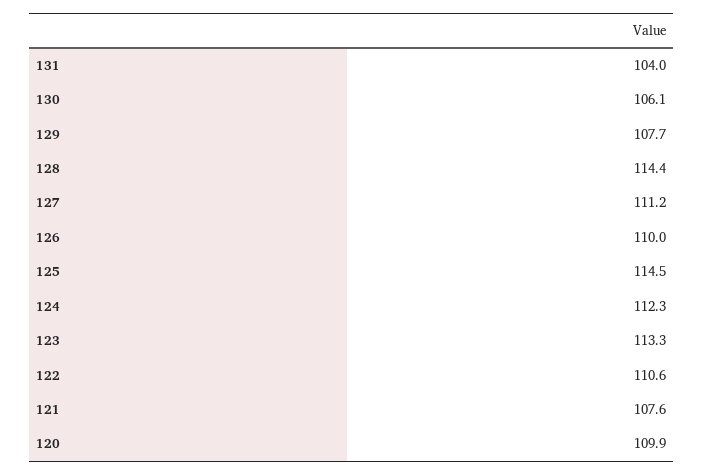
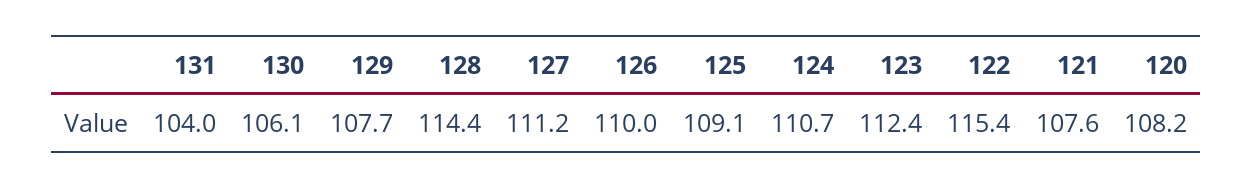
125: 114.5 -> 109.1
124: 112.3 -> 110.7
123: 113.3 -> 112.4
122: 110.6 -> 115.4
120: 109.9 -> 108.2

